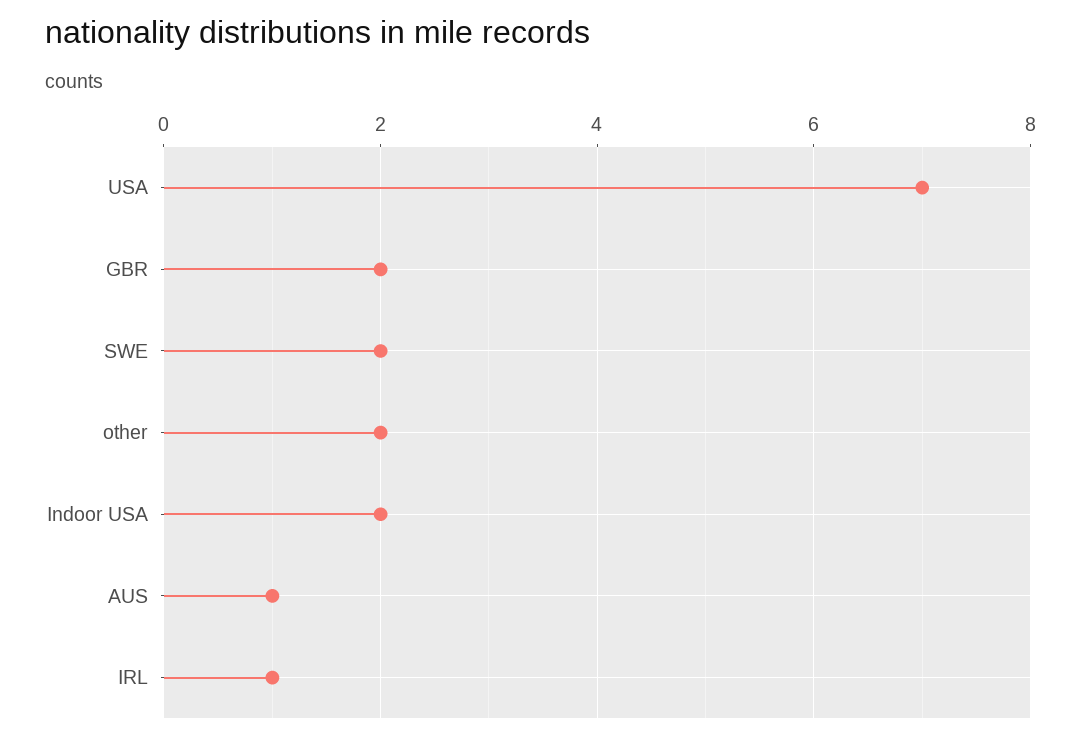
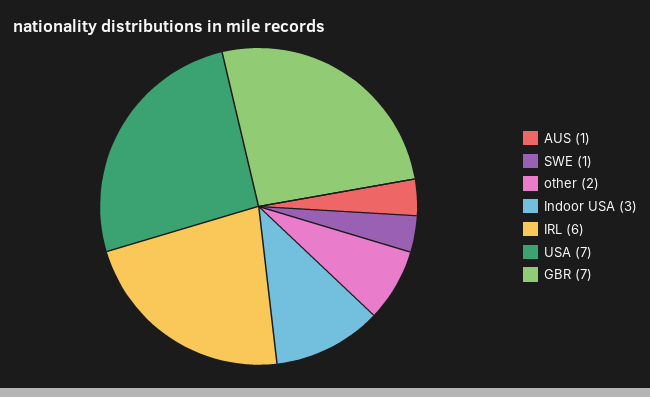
GBR: 2 -> 7
SWE: 2 -> 1
Indoor USA: 2 -> 3
IRL: 1 -> 6

